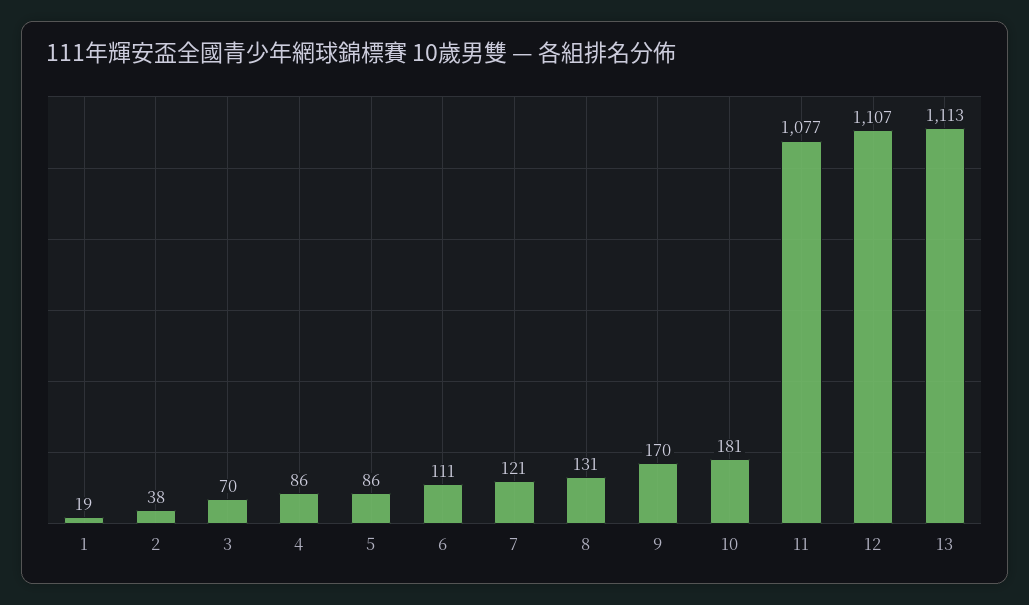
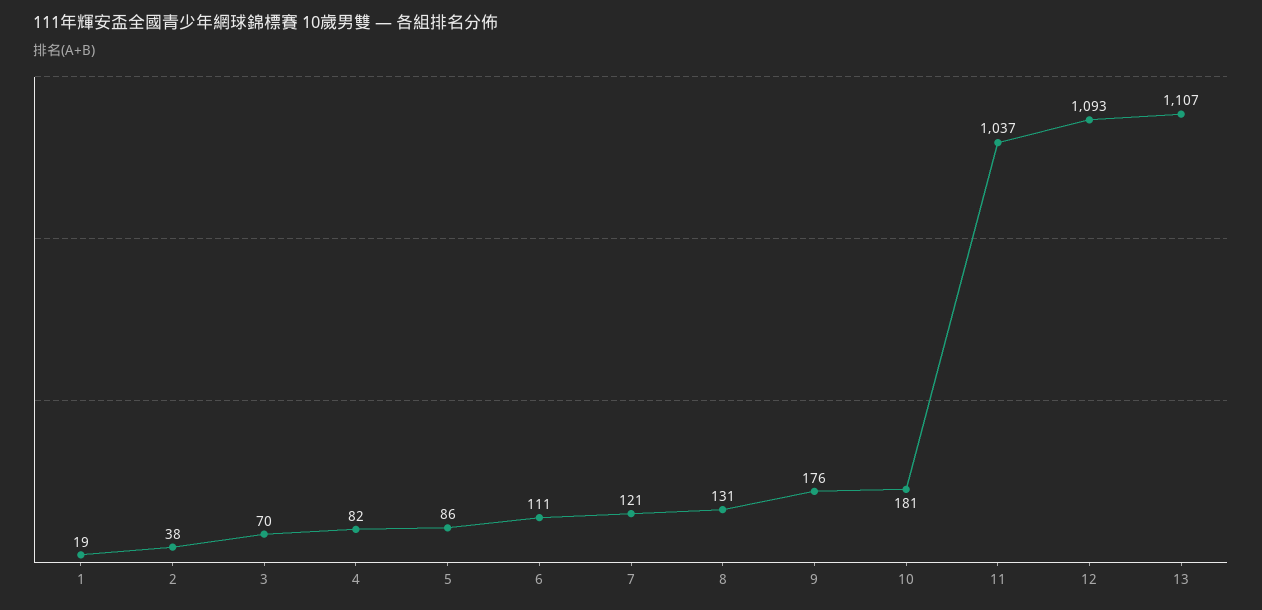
4: 86 -> 82
9: 170 -> 176
11: 1077 -> 1037
12: 1107 -> 1093
13: 1113 -> 1107

